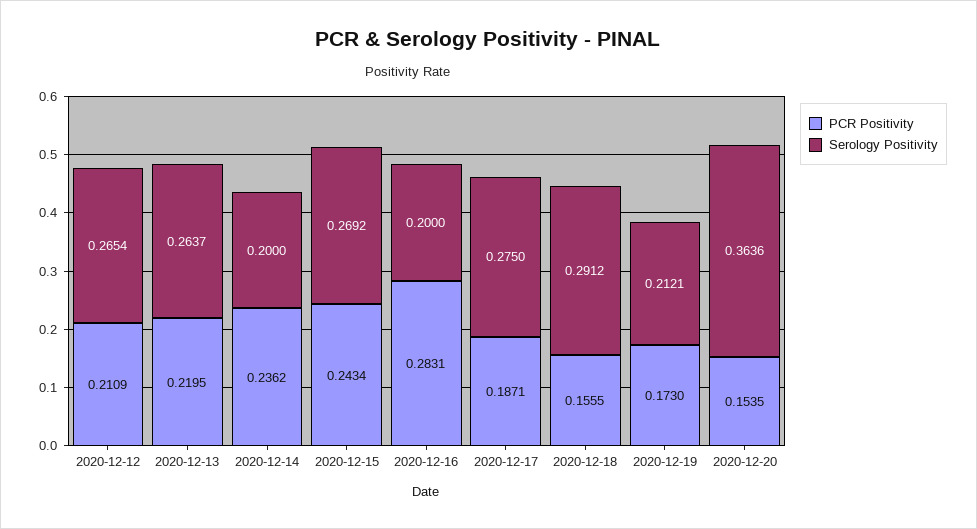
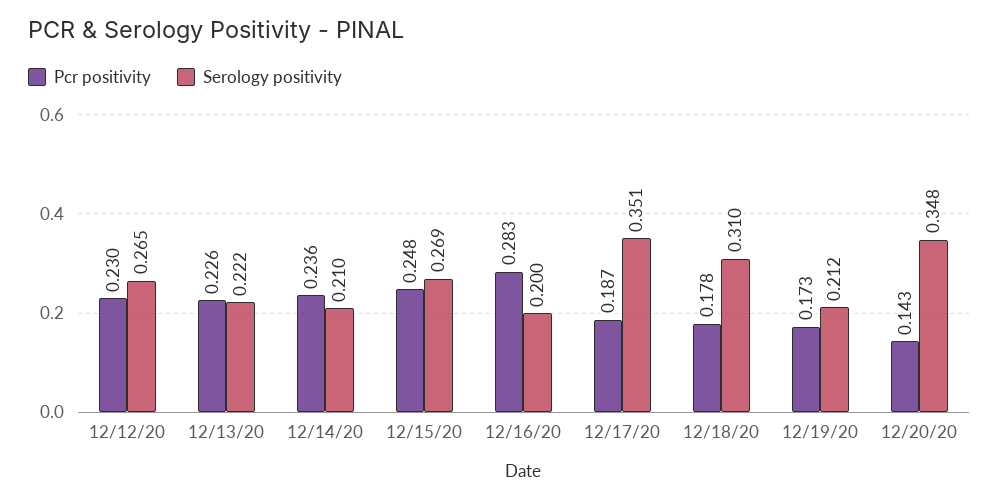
PCR Positivity, 2020-12-12: 0.2109 -> 0.23
PCR Positivity, 2020-12-13: 0.2195 -> 0.226
Serology Positivity, 2020-12-13: 0.2637 -> 0.222
Serology Positivity, 2020-12-14: 0.2 -> 0.21
PCR Positivity, 2020-12-15: 0.2434 -> 0.248
Serology Positivity, 2020-12-17: 0.275 -> 0.351
PCR Positivity, 2020-12-18: 0.1555 -> 0.178
Serology Positivity, 2020-12-18: 0.2912 -> 0.31
PCR Positivity, 2020-12-20: 0.1535 -> 0.143
Serology Positivity, 2020-12-20: 0.3636 -> 0.348

